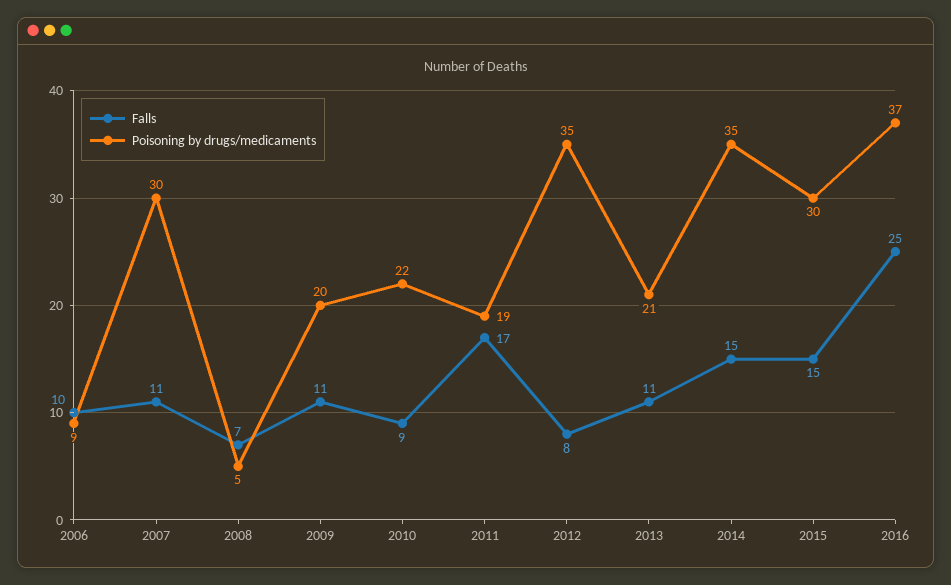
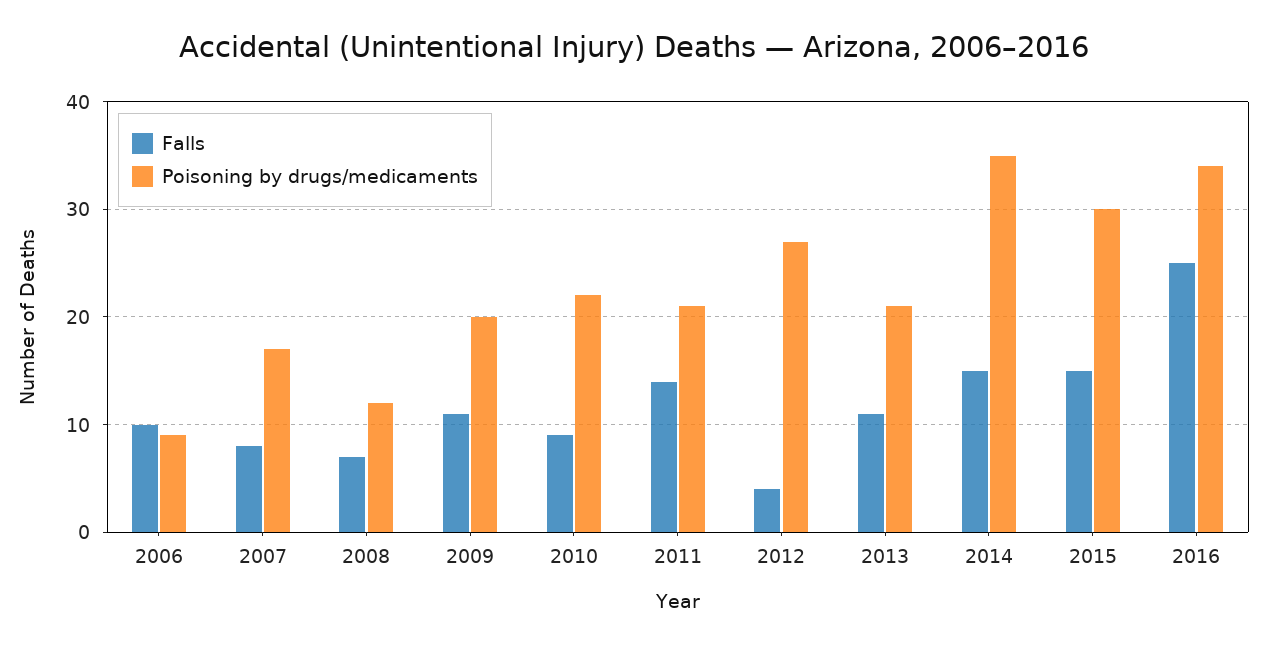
Falls, 2007: 11 -> 8
Poisoning by drugs/medicaments, 2007: 30 -> 17
Poisoning by drugs/medicaments, 2008: 5 -> 12
Falls, 2011: 17 -> 14
Poisoning by drugs/medicaments, 2011: 19 -> 21
Falls, 2012: 8 -> 4
Poisoning by drugs/medicaments, 2012: 35 -> 27
Poisoning by drugs/medicaments, 2016: 37 -> 34

